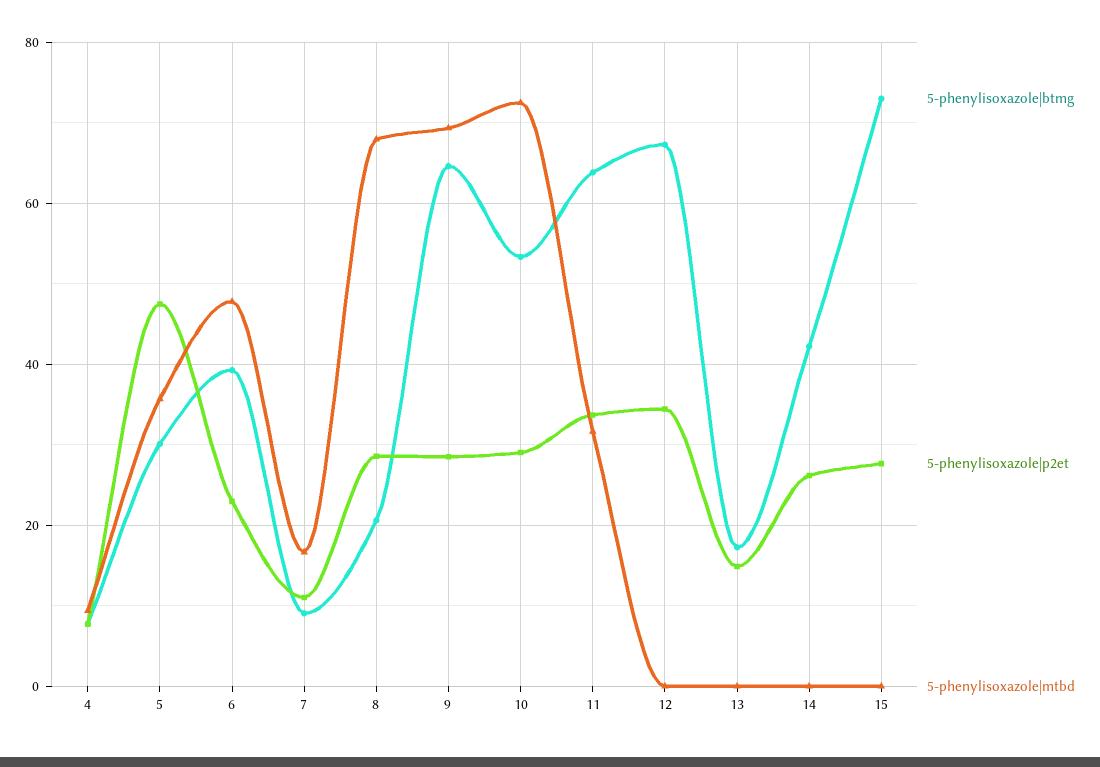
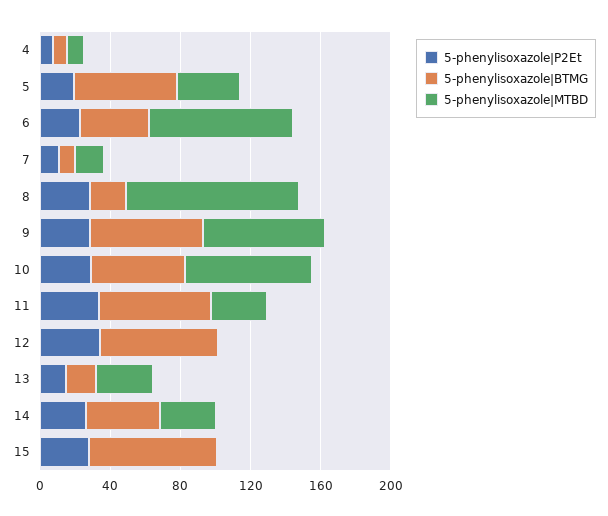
5-phenylisoxazole|btmg, 5: 30 -> 60
5-phenylisoxazole|p2et, 5: 48 -> 20
5-phenylisoxazole|mtbd, 6: 48 -> 80
5-phenylisoxazole|mtbd, 8: 68 -> 100
5-phenylisoxazole|mtbd, 13: 0 -> 30
5-phenylisoxazole|mtbd, 14: 0 -> 30

